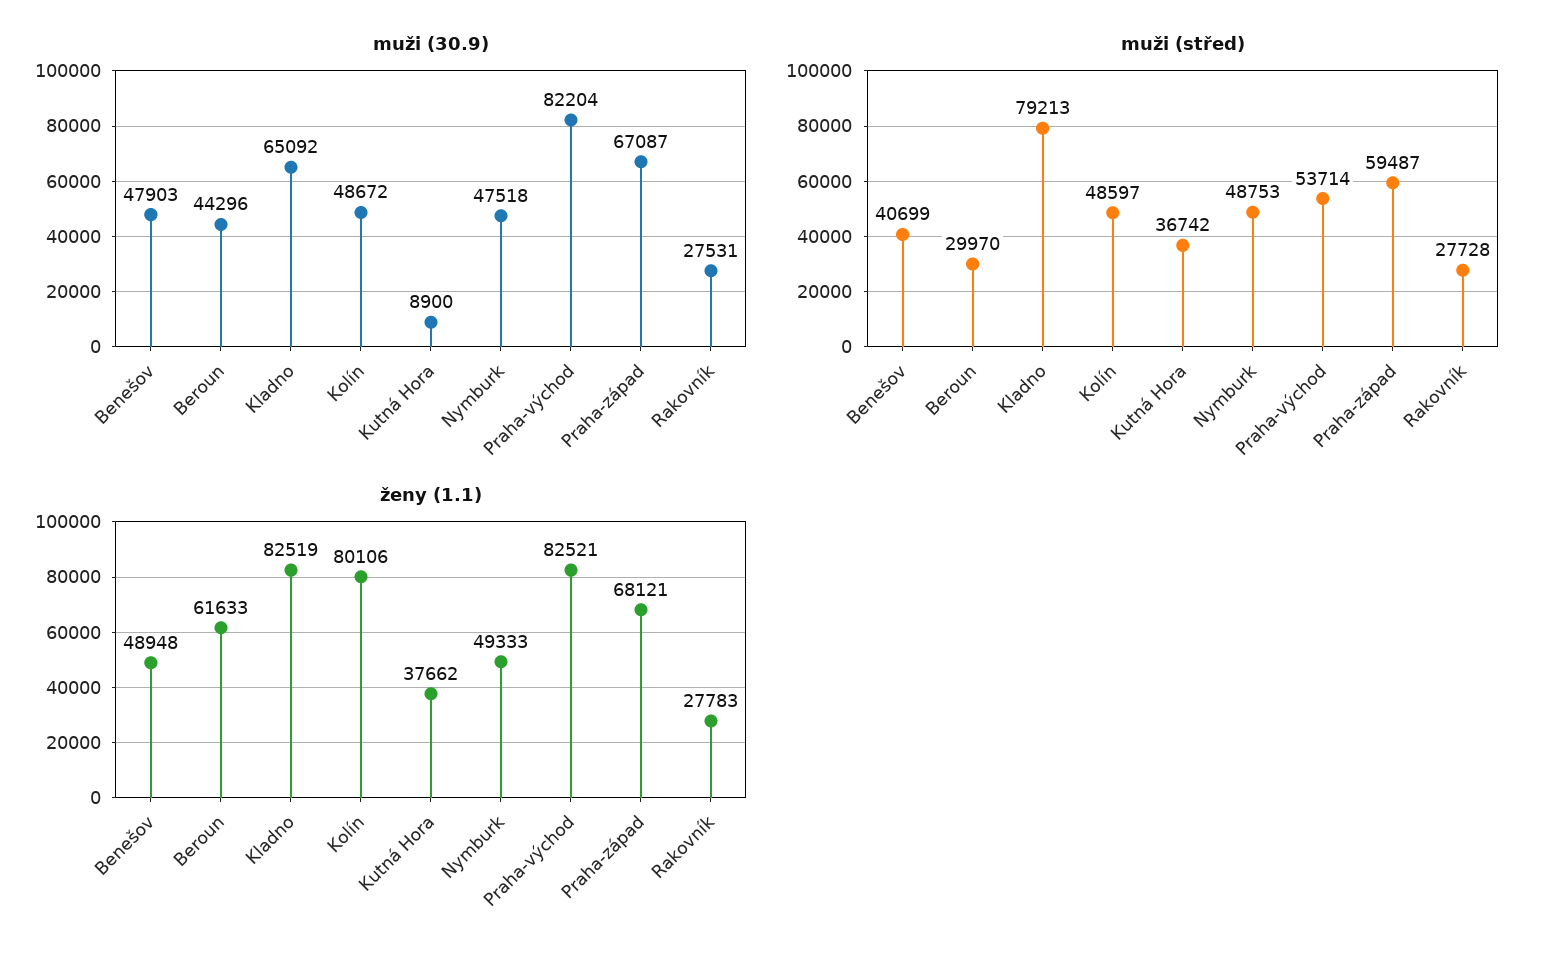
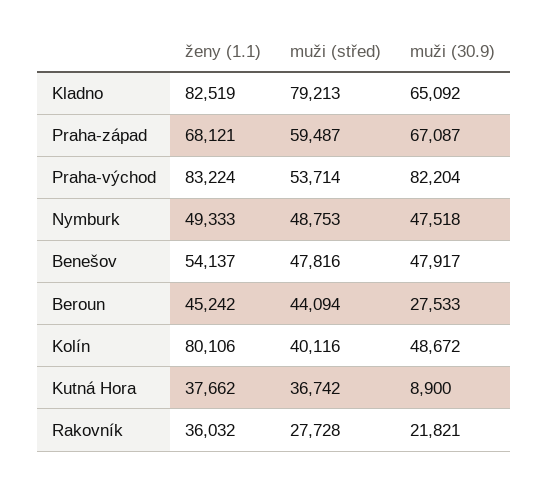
muži (30.9), Benešov: 47903 -> 47917
muži (30.9), Beroun: 44296 -> 27533
muži (30.9), Rakovník: 27531 -> 21821
muži (střed), Benešov: 40699 -> 47816
muži (střed), Beroun: 29970 -> 44094
muži (střed), Kolín: 48597 -> 40116
ženy (1.1), Benešov: 48948 -> 54137
ženy (1.1), Beroun: 61633 -> 45242
ženy (1.1), Praha-východ: 82521 -> 83224
ženy (1.1), Rakovník: 27783 -> 36032

